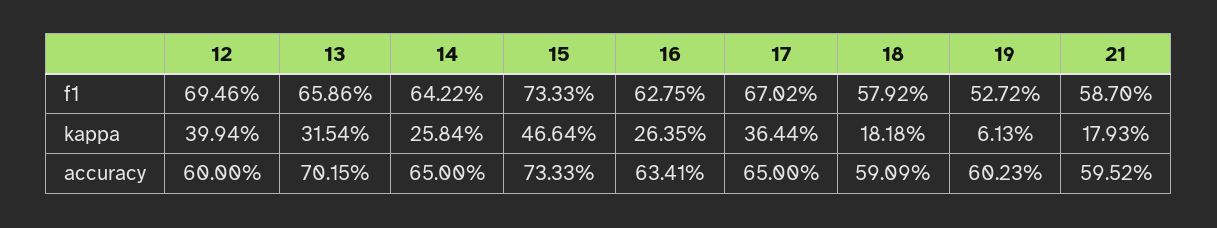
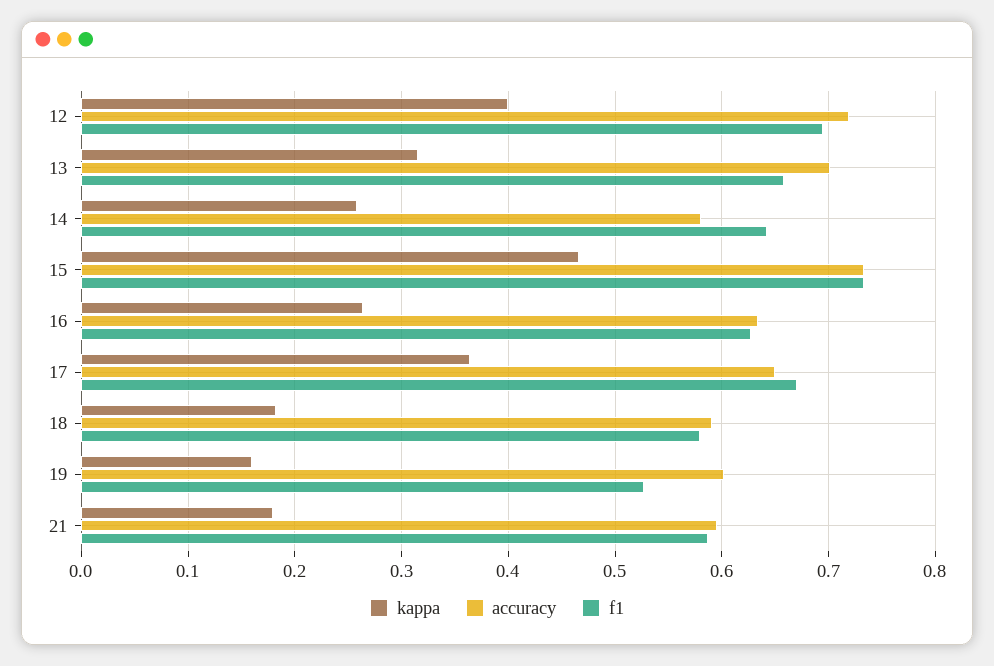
kappa, 19: 0.0613 -> 0.16
accuracy, 12: 0.6 -> 0.72
accuracy, 14: 0.65 -> 0.58

